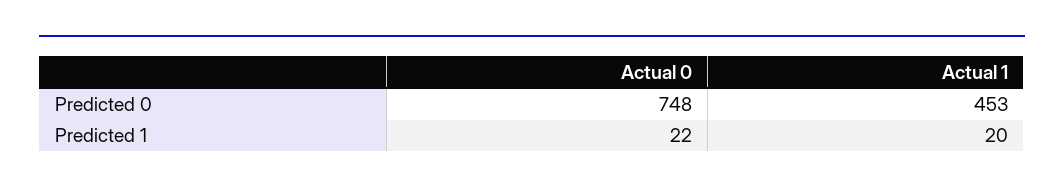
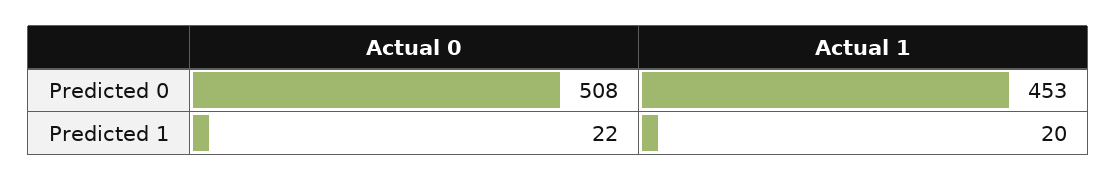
Actual 0, Predicted 0: 748 -> 508

